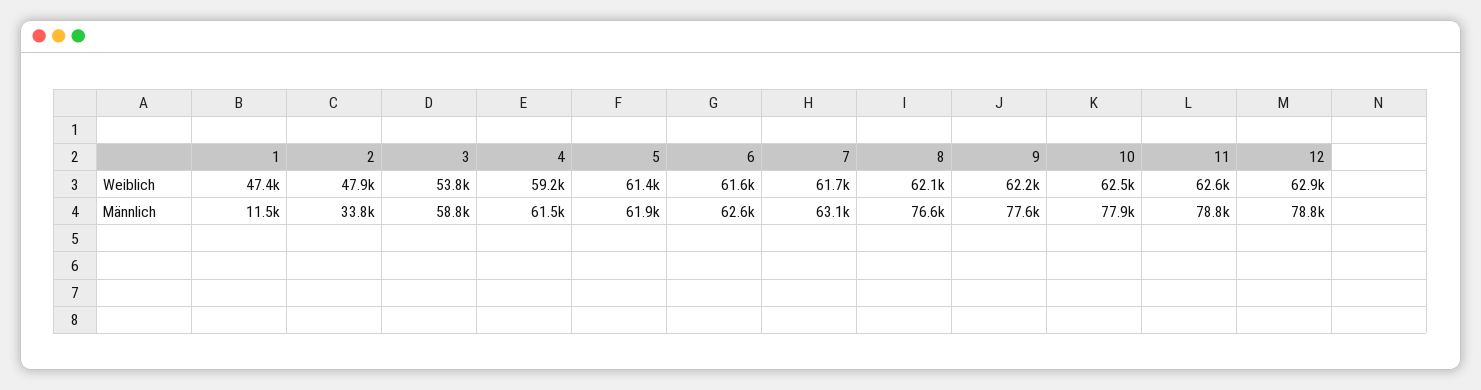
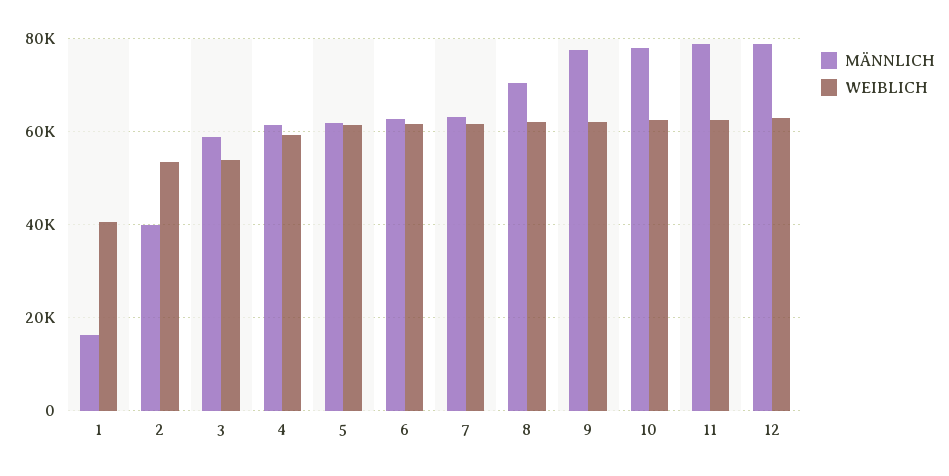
Weiblich, 1: 47400 -> 40000
Weiblich, 2: 47900 -> 54000
Männlich, 1: 11500 -> 16000
Männlich, 2: 33800 -> 40000
Männlich, 8: 76600 -> 70000

